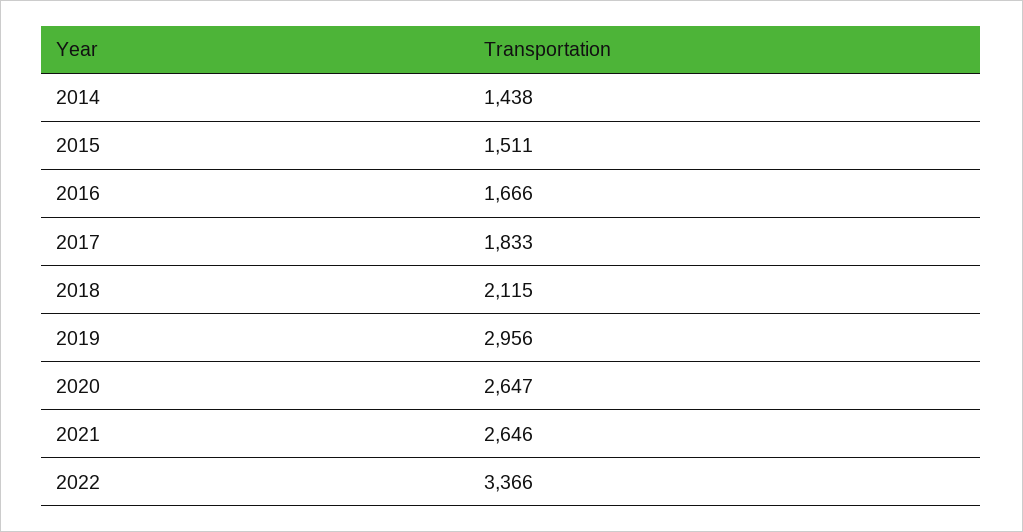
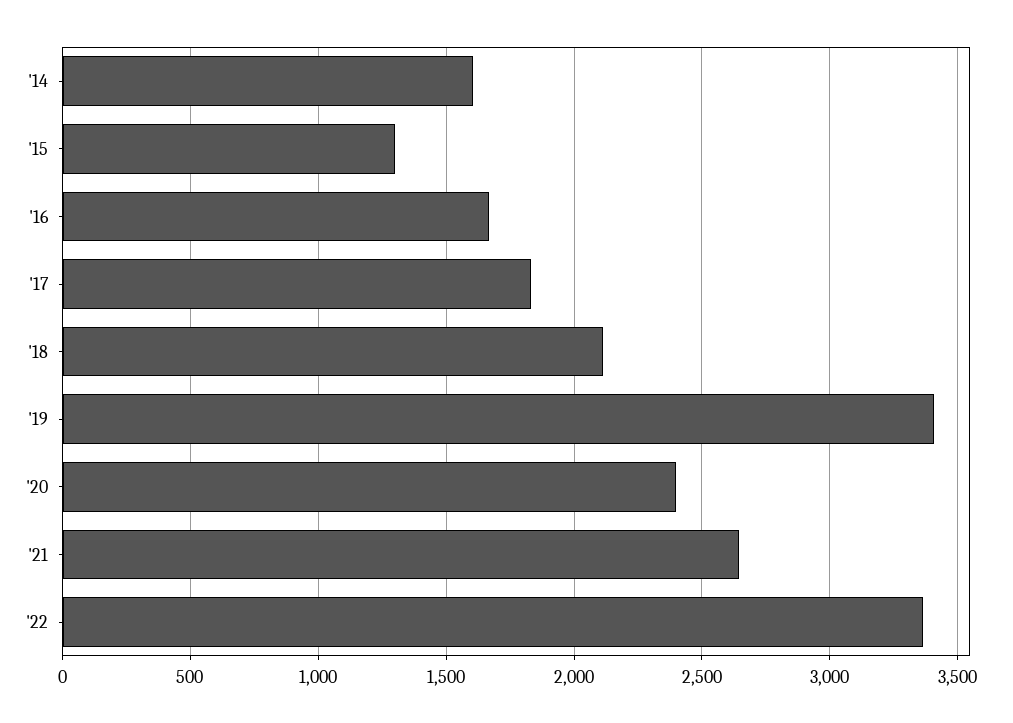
2014: 1438 -> 1600
2015: 1511 -> 1300
2019: 2956 -> 3400
2020: 2647 -> 2400

